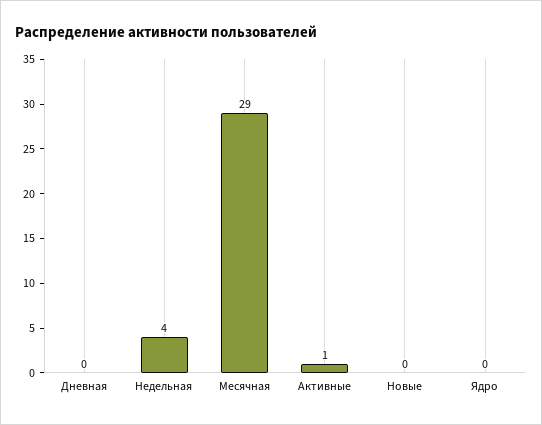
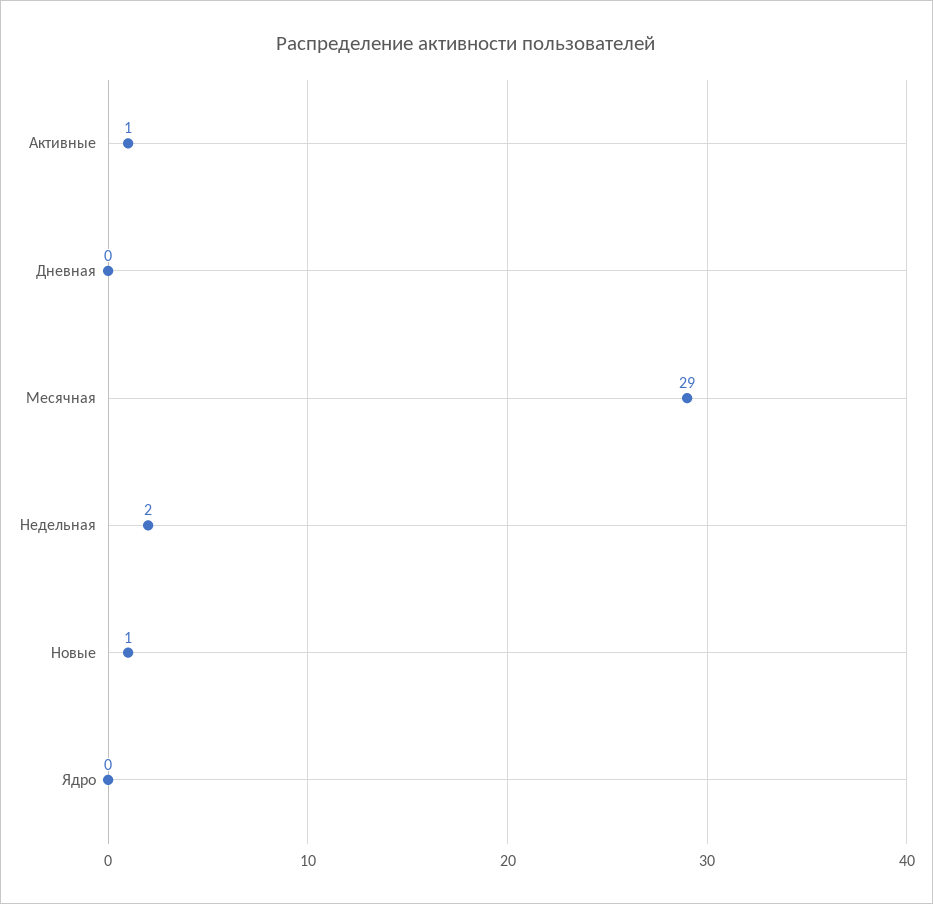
Недельная: 4 -> 2
Новые: 0 -> 1

